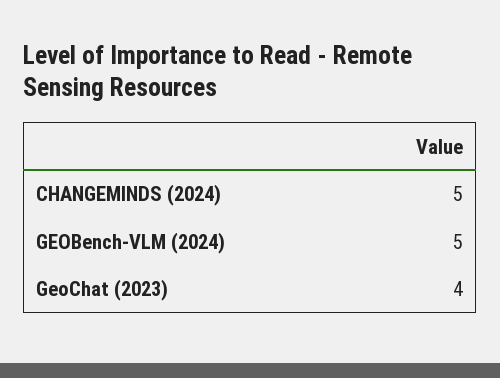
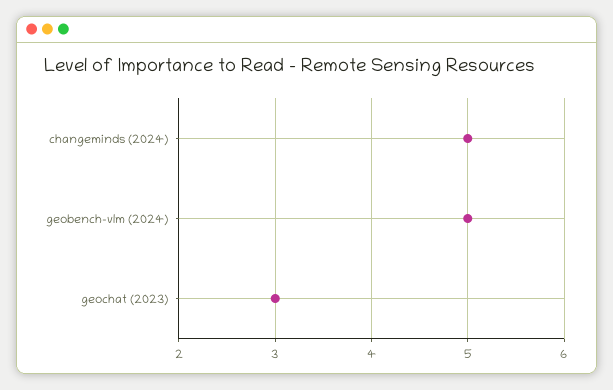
GeoChat (2023): 4 -> 3

